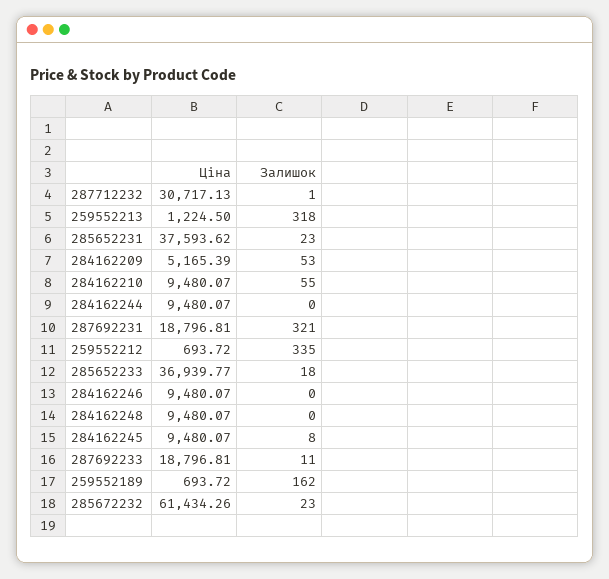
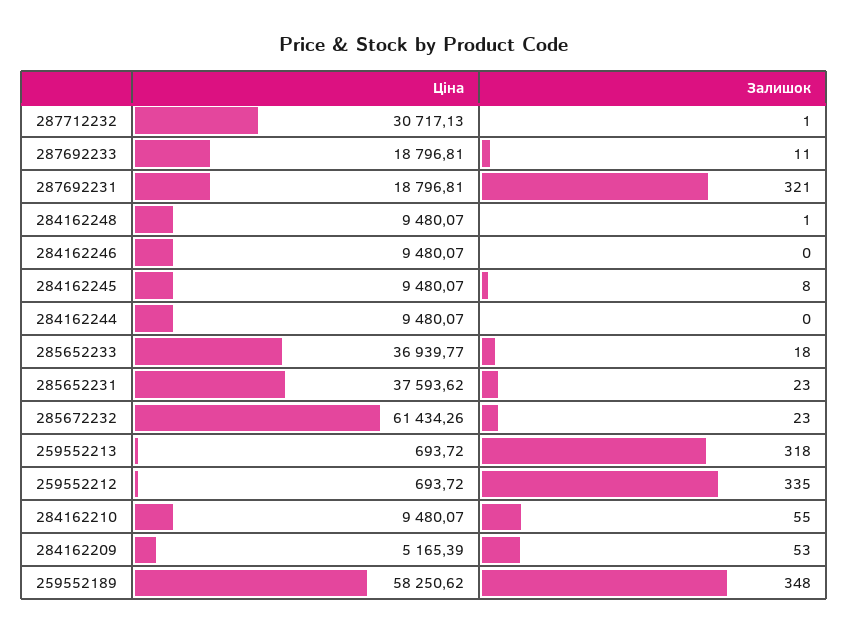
Ціна, 259552213: 1224.5 -> 693.72
Залишок, 284162248: 0 -> 1
Ціна, 259552189: 693.72 -> 58250.62
Залишок, 259552189: 162 -> 348

